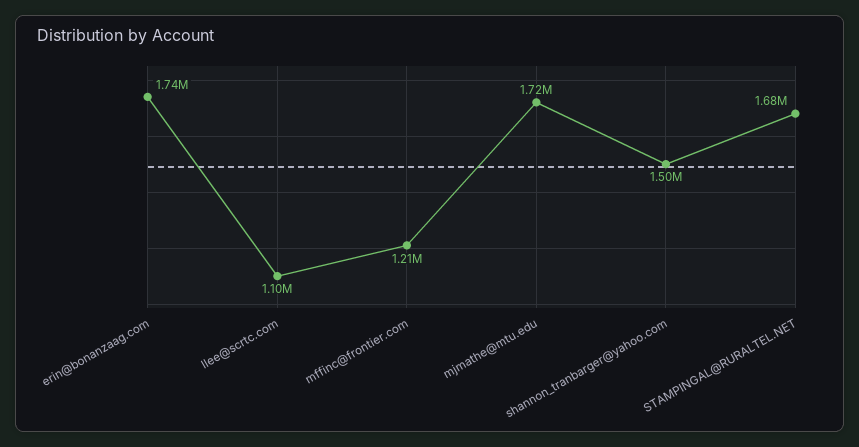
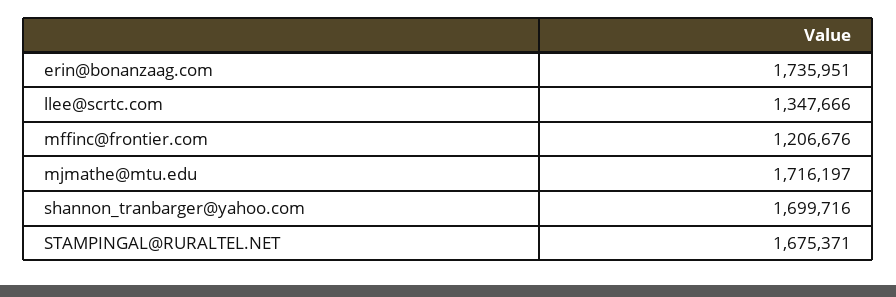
llee@scrtc.com: 1100000 -> 1347666
shannon_tranbarger@yahoo.com: 1500000 -> 1699716

